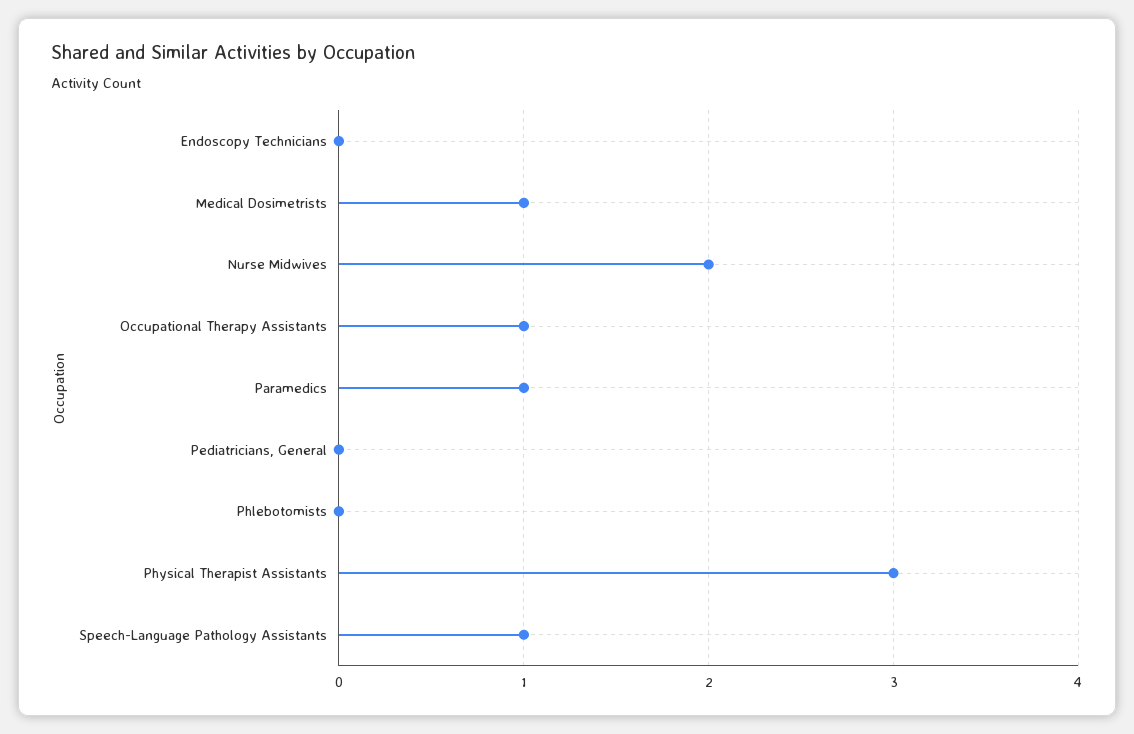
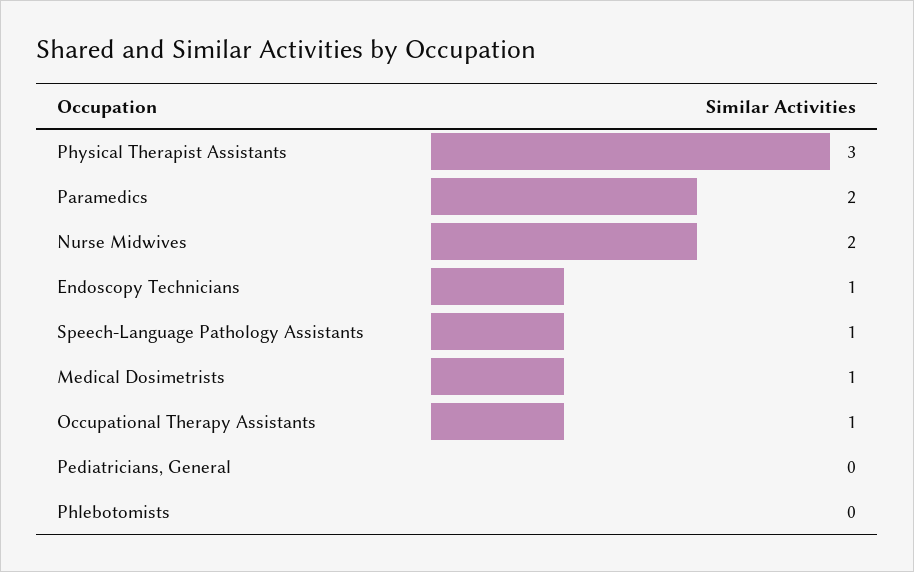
Endoscopy Technicians: 0 -> 1
Paramedics: 1 -> 2

